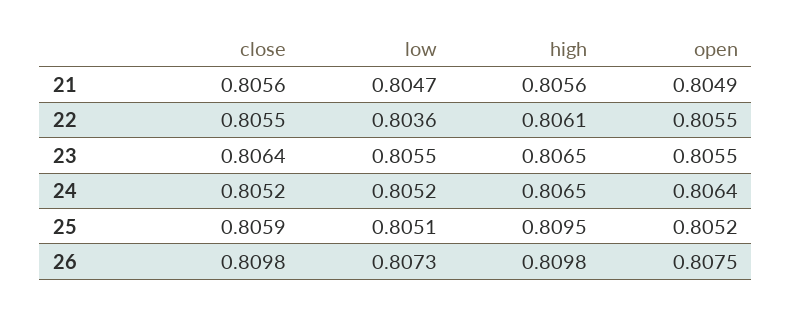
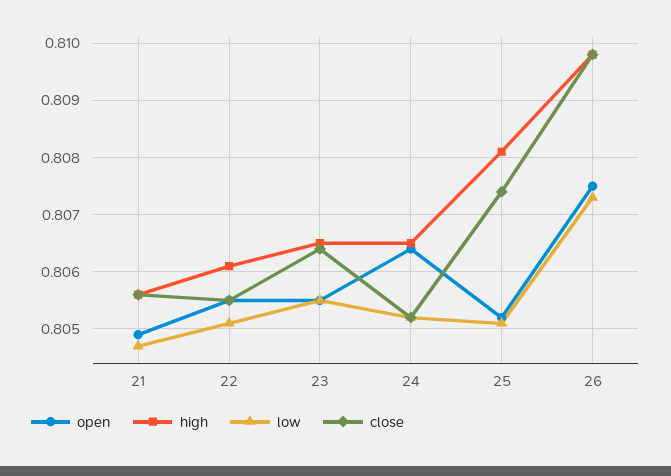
low, 22: 0.8036 -> 0.805
close, 25: 0.8059 -> 0.8075
high, 25: 0.8095 -> 0.808

